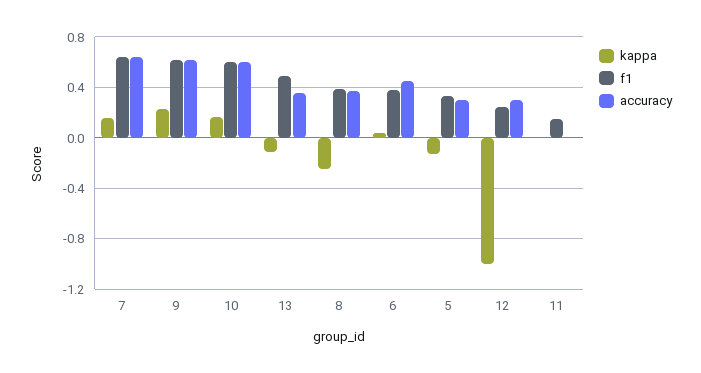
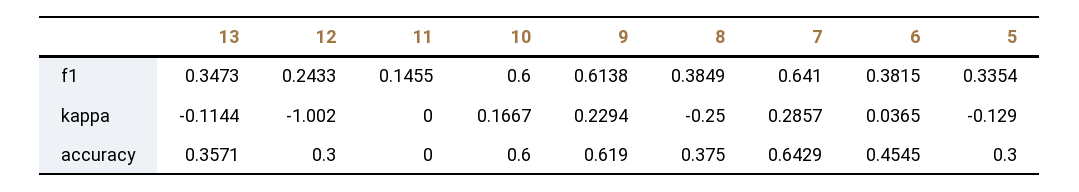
kappa, 7: 0.15 -> 0.2857
f1, 13: 0.5 -> 0.3473

